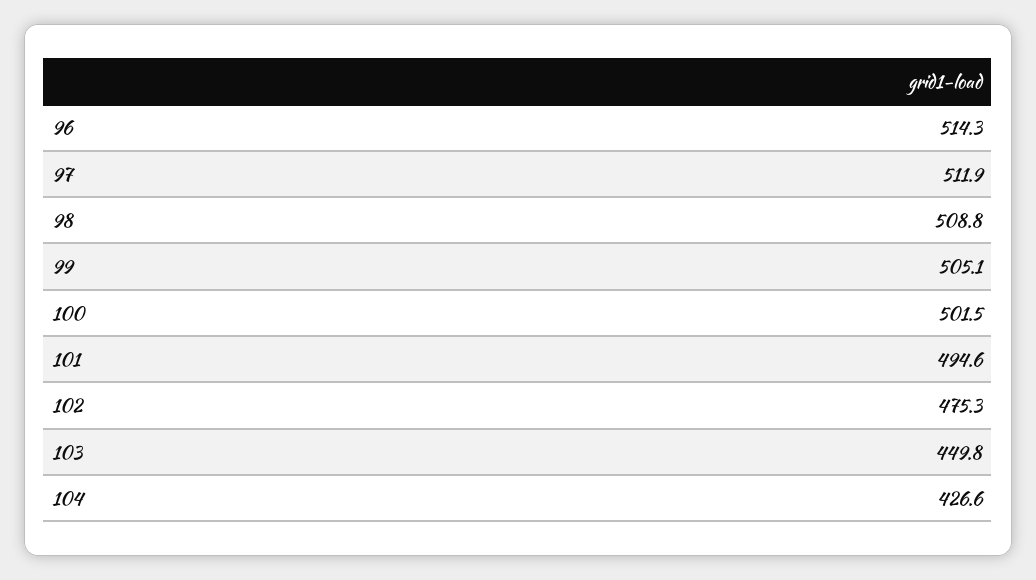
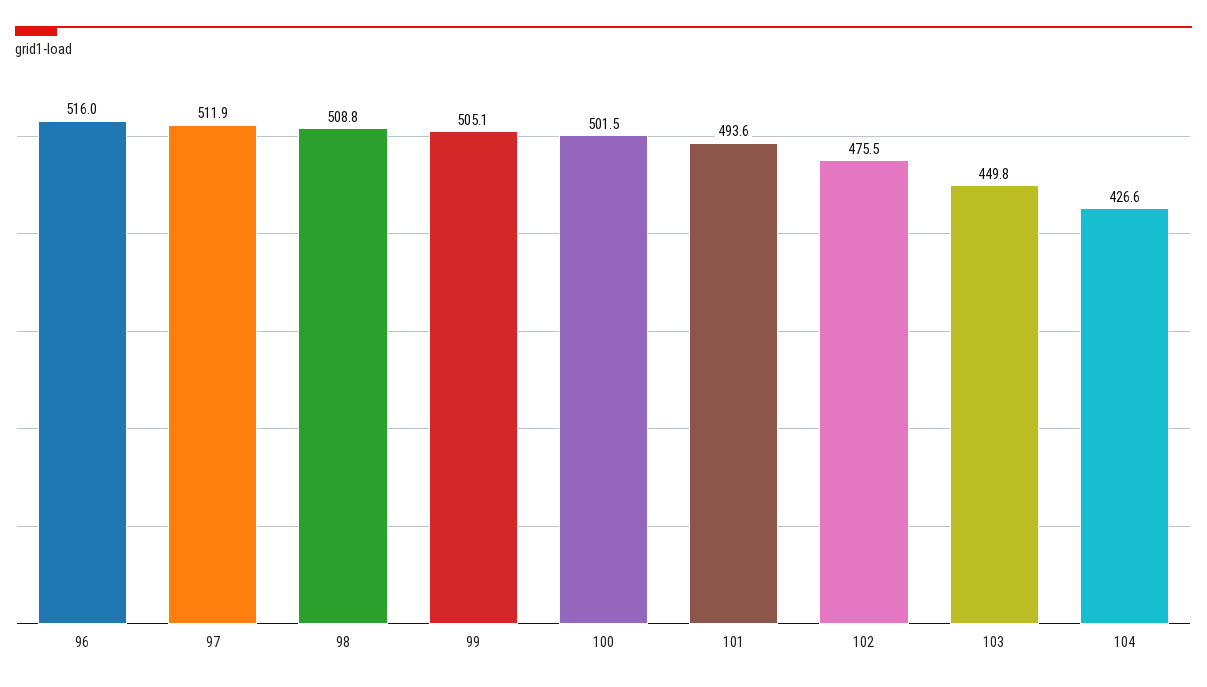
96: 514.3 -> 516
101: 494.6 -> 493.6
102: 475.3 -> 475.5

